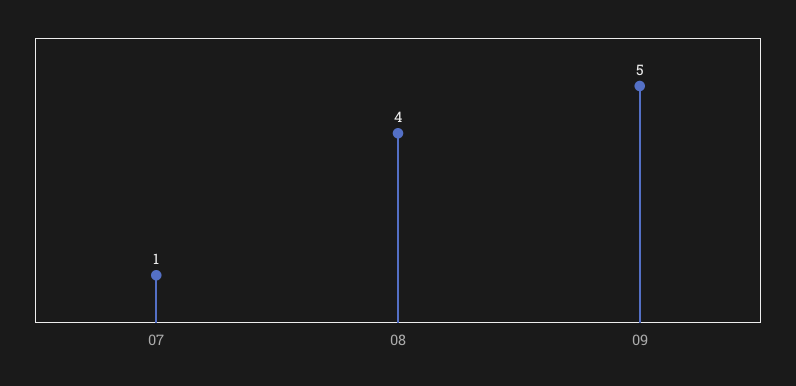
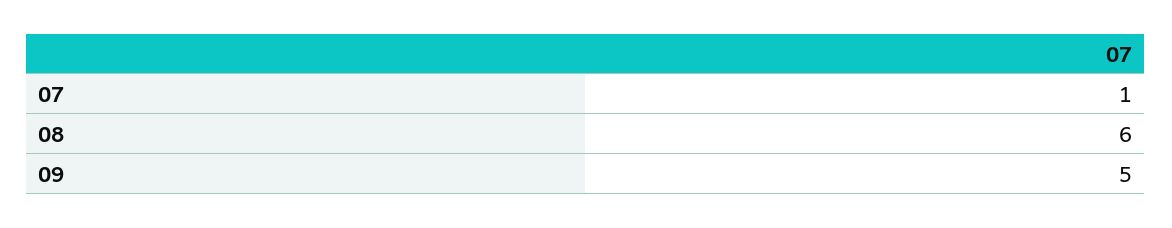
08: 4 -> 6

